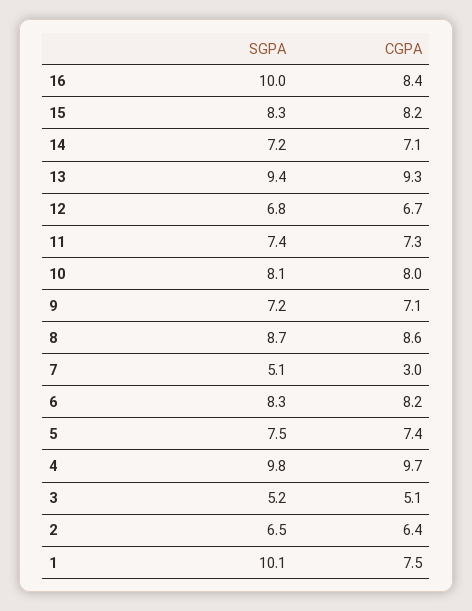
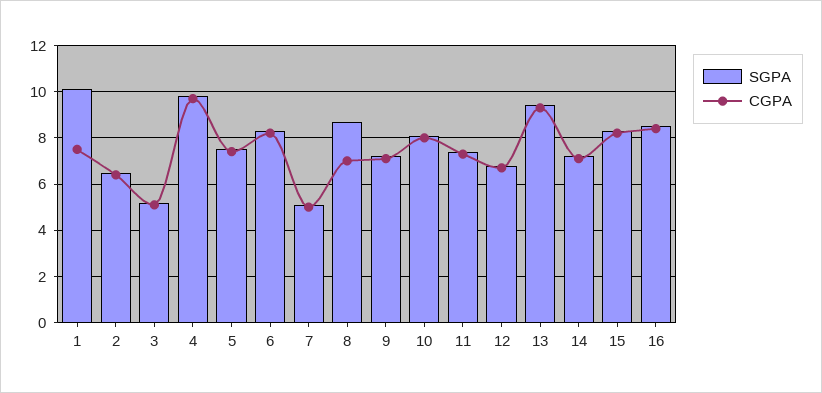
SGPA, 16: 10 -> 8.5
CGPA, 8: 8.6 -> 7
CGPA, 7: 3 -> 5

